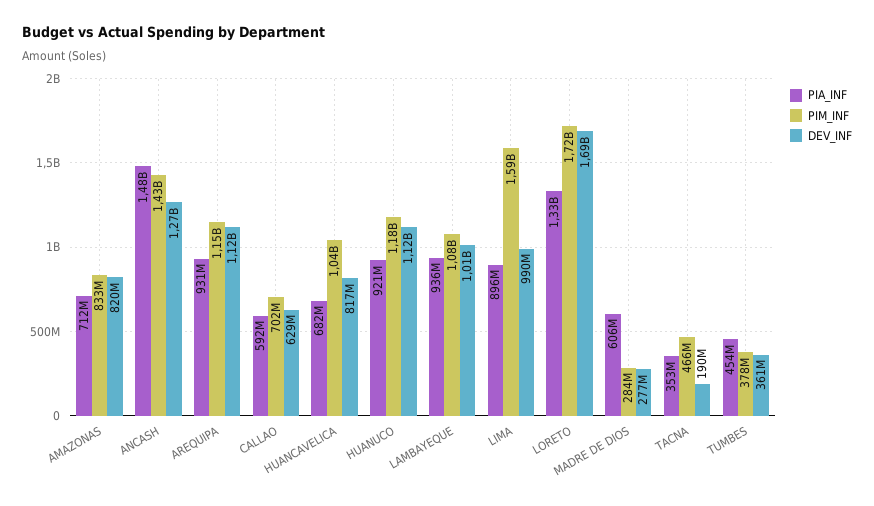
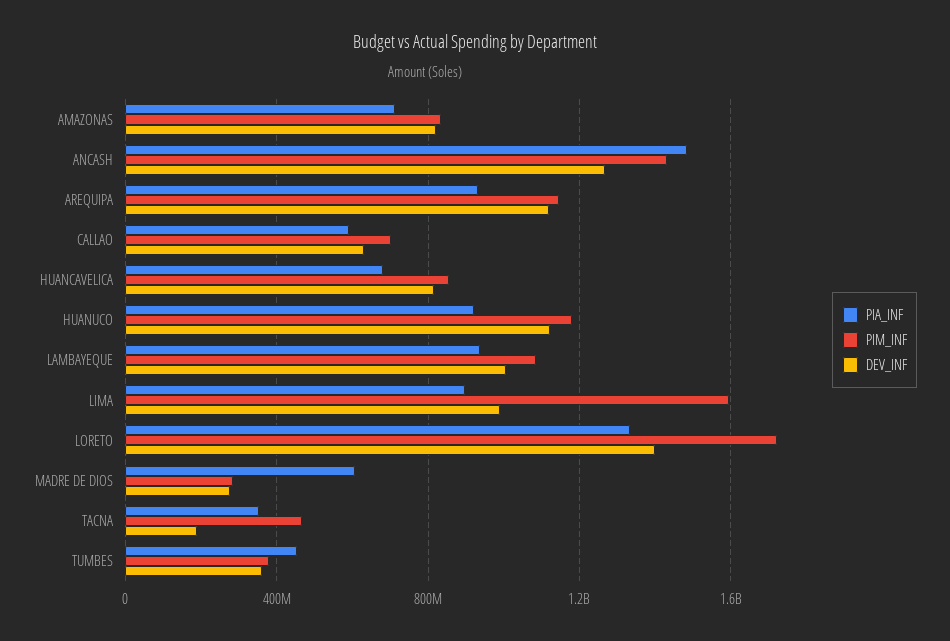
PIM_INF, HUANCAVELICA: 1040000000 -> 850000000
DEV_INF, LORETO: 1690000000 -> 1400000000

